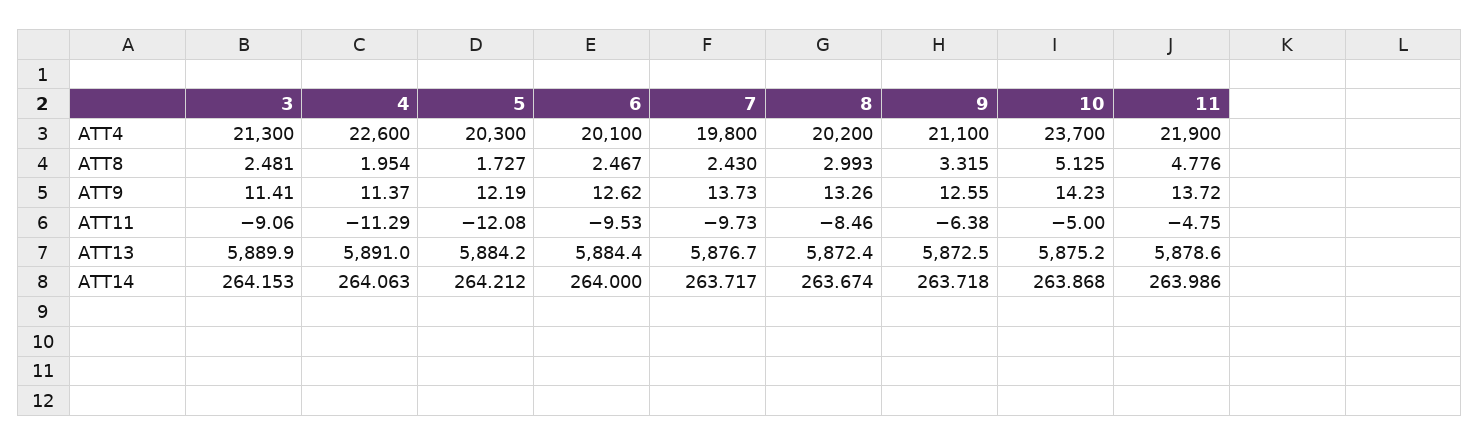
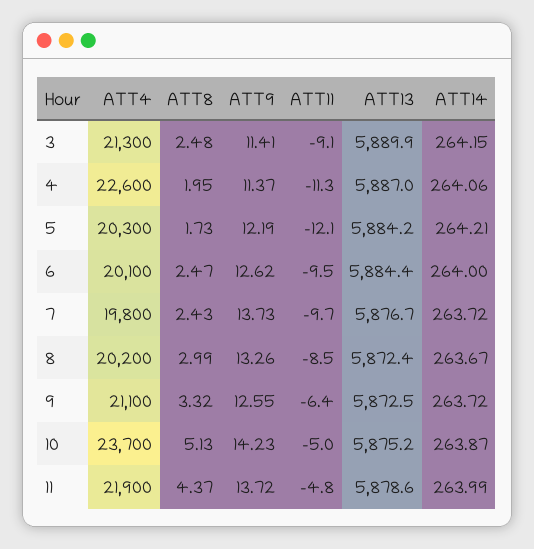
11, ATT8: 4.776 -> 4.37
4, ATT13: 5891 -> 5887

